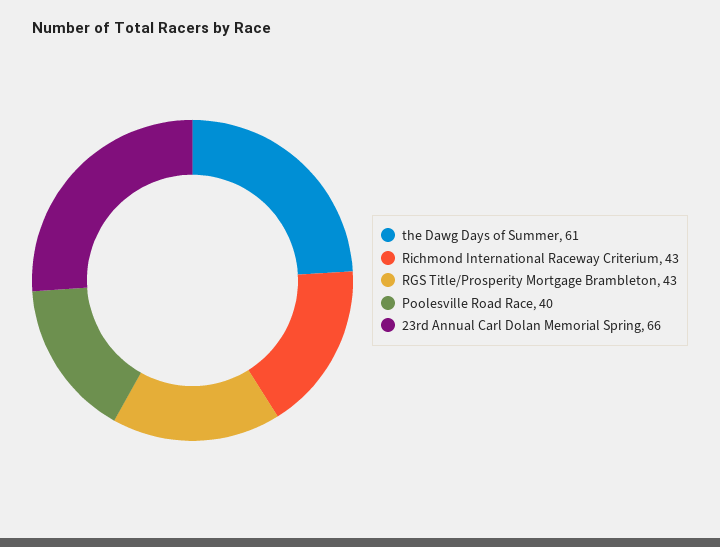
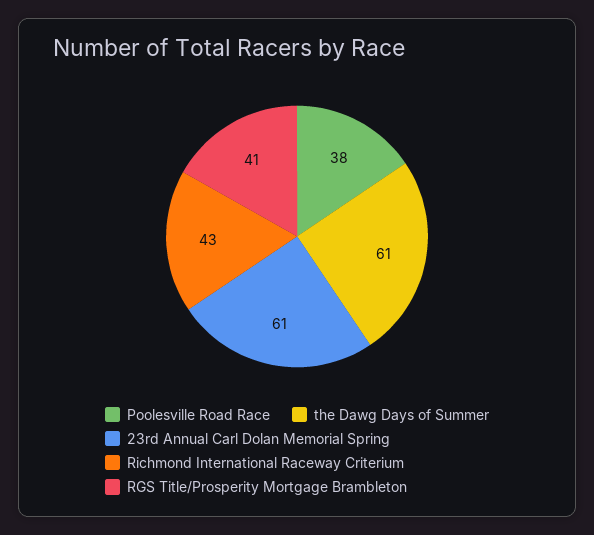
RGS Title/Prosperity Mortgage Brambleton: 43 -> 41
Poolesville Road Race: 40 -> 38
23rd Annual Carl Dolan Memorial Spring: 66 -> 61

